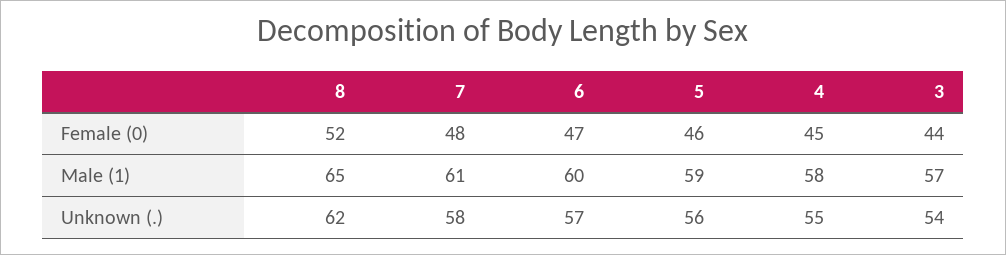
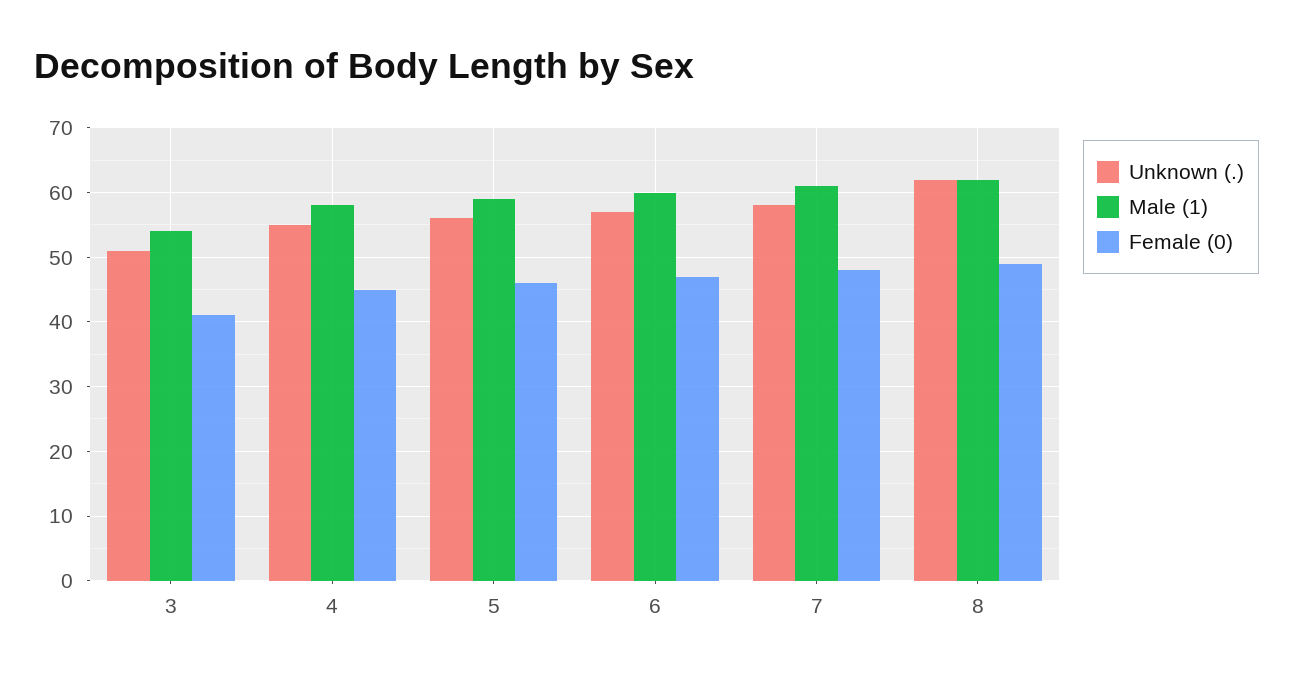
Female (0), 8: 52 -> 49
Female (0), 3: 44 -> 41
Male (1), 8: 65 -> 62
Male (1), 3: 57 -> 54
Unknown (.), 3: 54 -> 51

